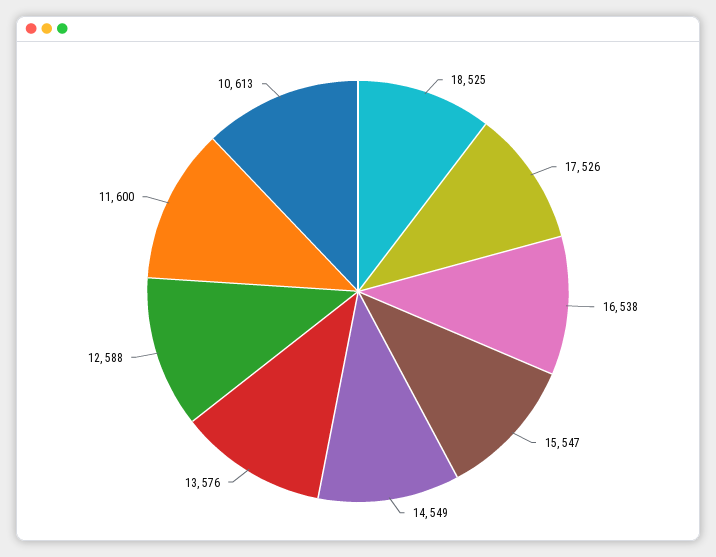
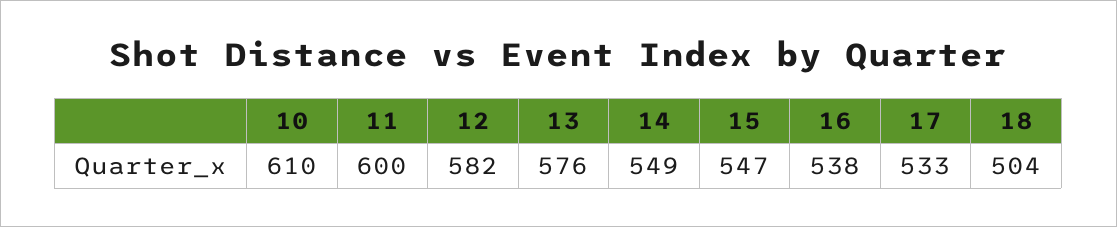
18: 525 -> 504
17: 526 -> 533
12: 588 -> 582
10: 613 -> 610

